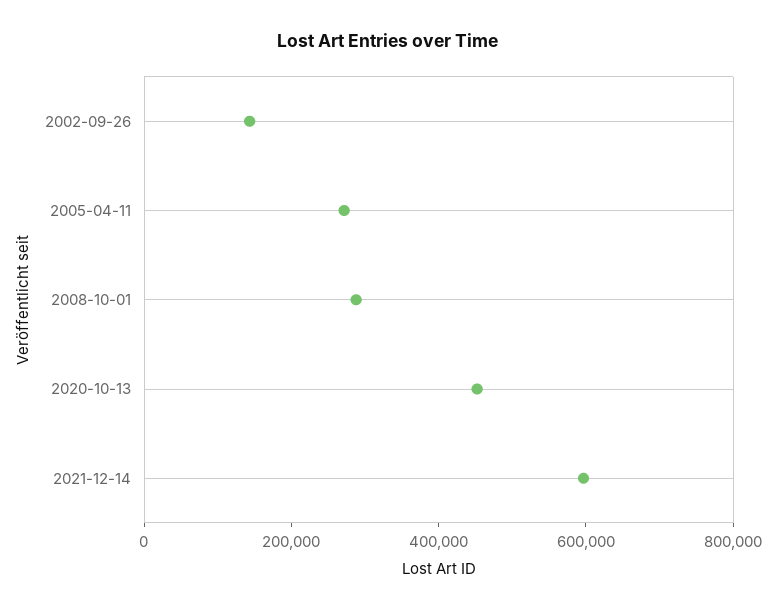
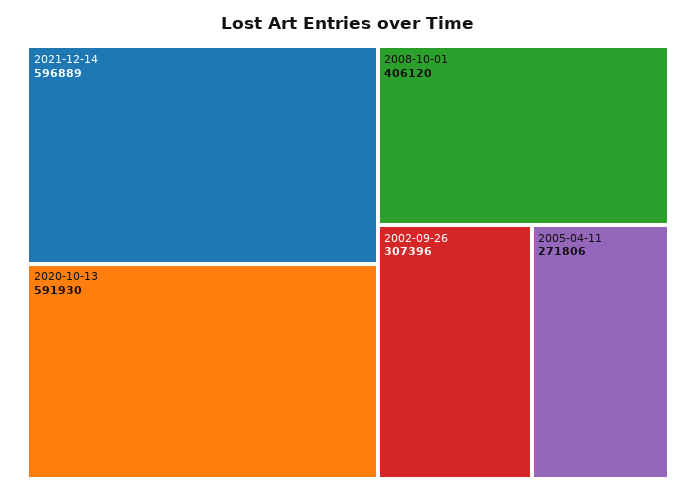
2002-09-26: 150000 -> 307396
2008-10-01: 300000 -> 406120
2020-10-13: 450000 -> 591930

